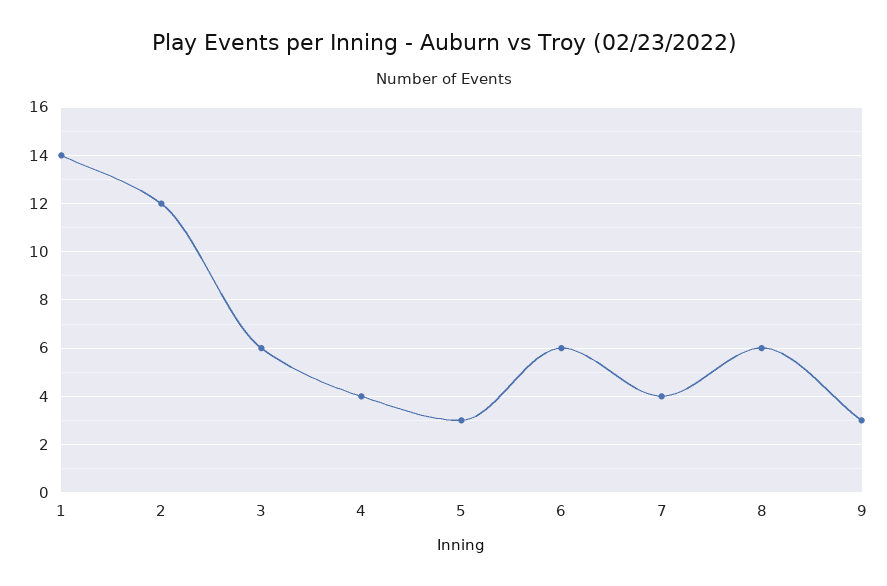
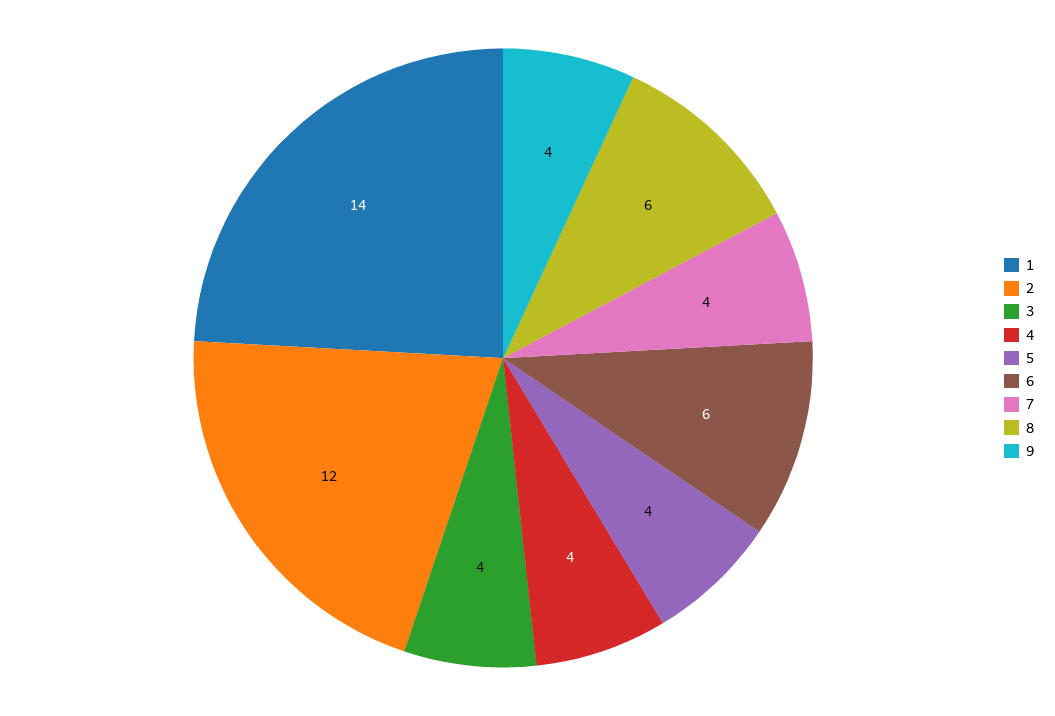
3: 6 -> 4
5: 3 -> 4
9: 3 -> 4

